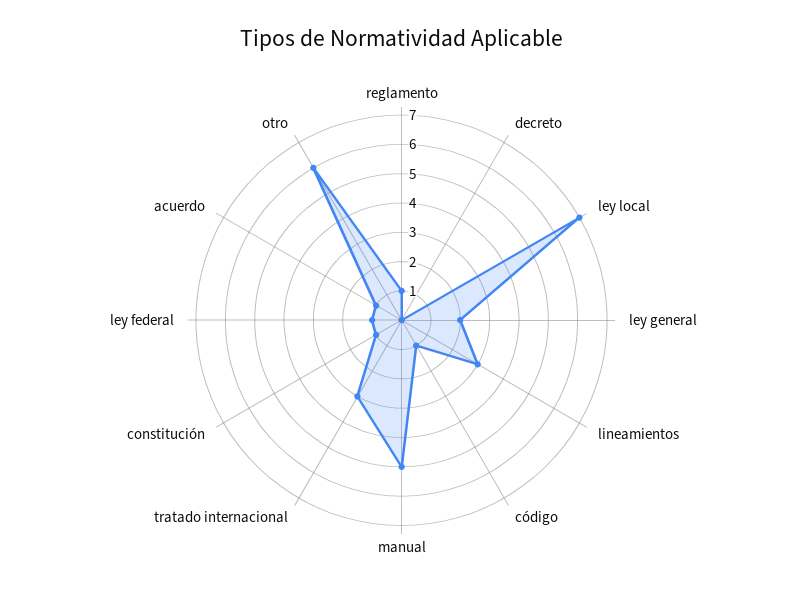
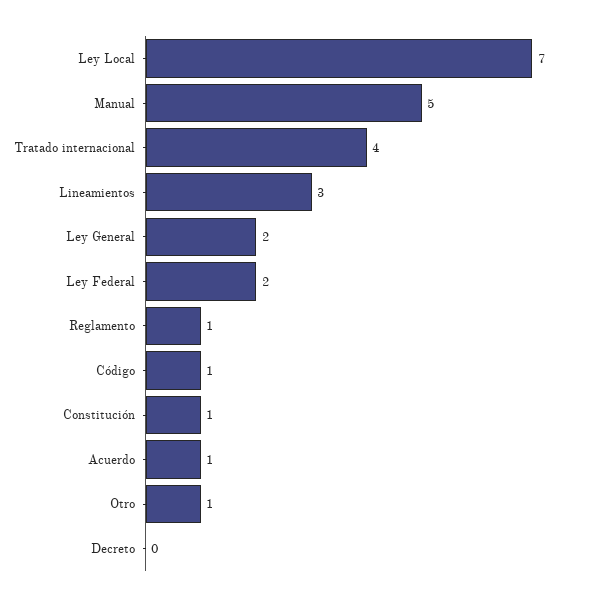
tratado internacional: 3 -> 4
ley federal: 1 -> 2
otro: 6 -> 1

